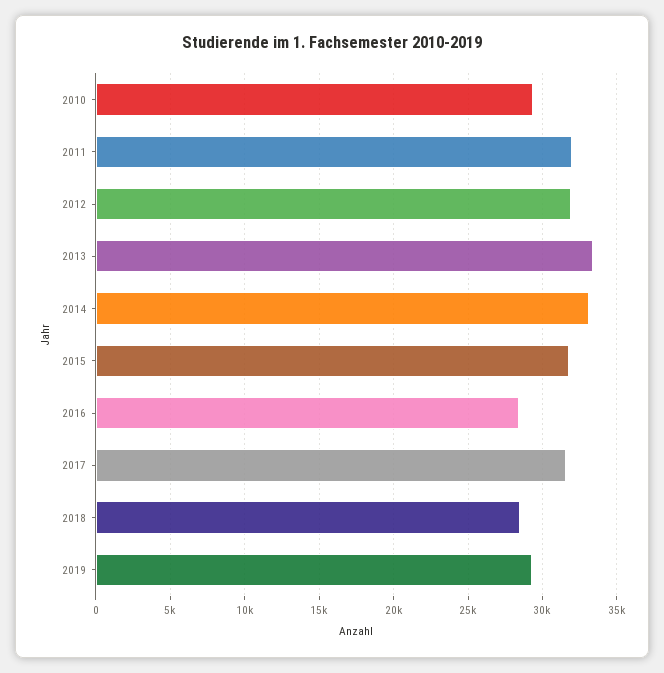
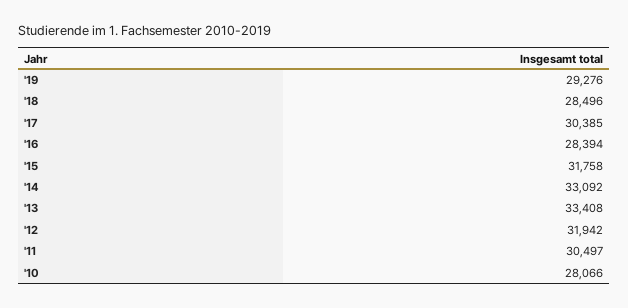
2010: 29500 -> 28066
2011: 32000 -> 30497
2017: 31500 -> 30385

